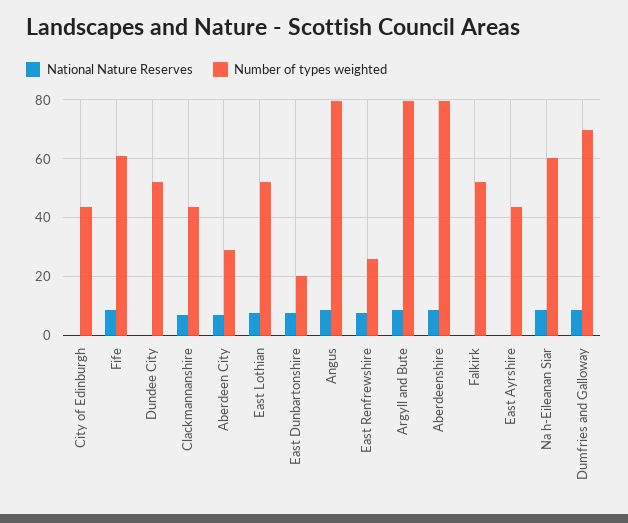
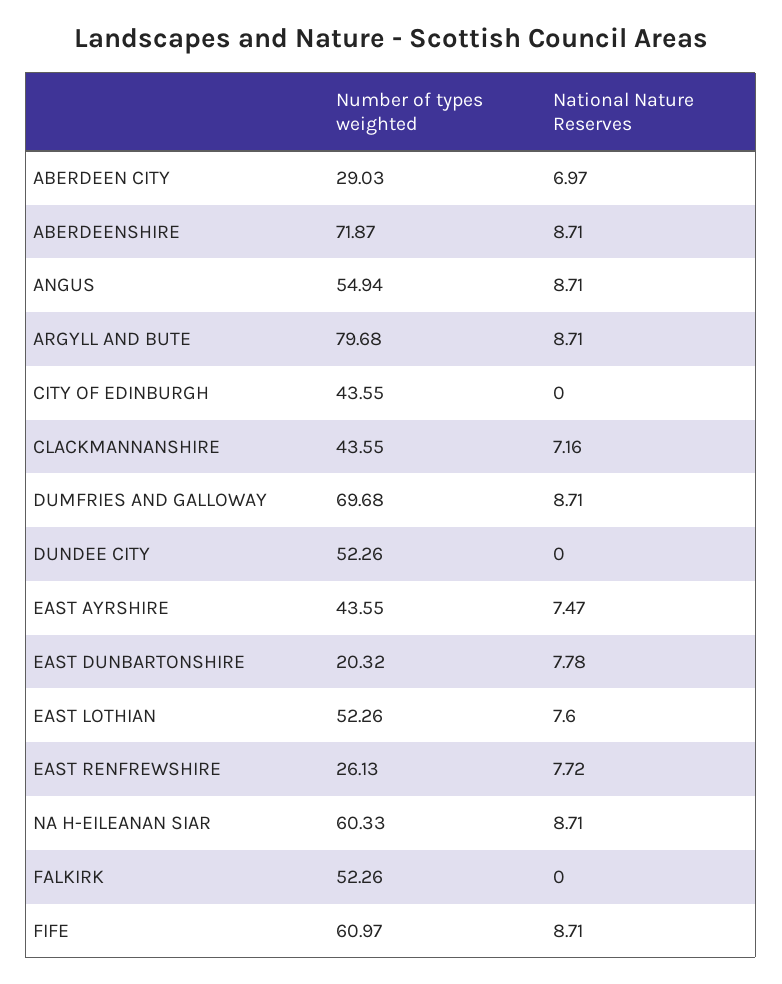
Number of types weighted, Angus: 80 -> 54.94
Number of types weighted, Aberdeenshire: 80 -> 71.87
National Nature Reserves, East Ayrshire: 0 -> 7.47

